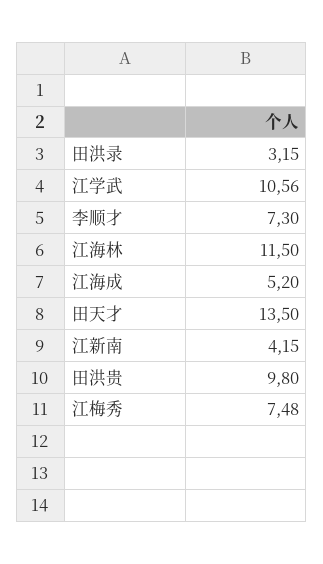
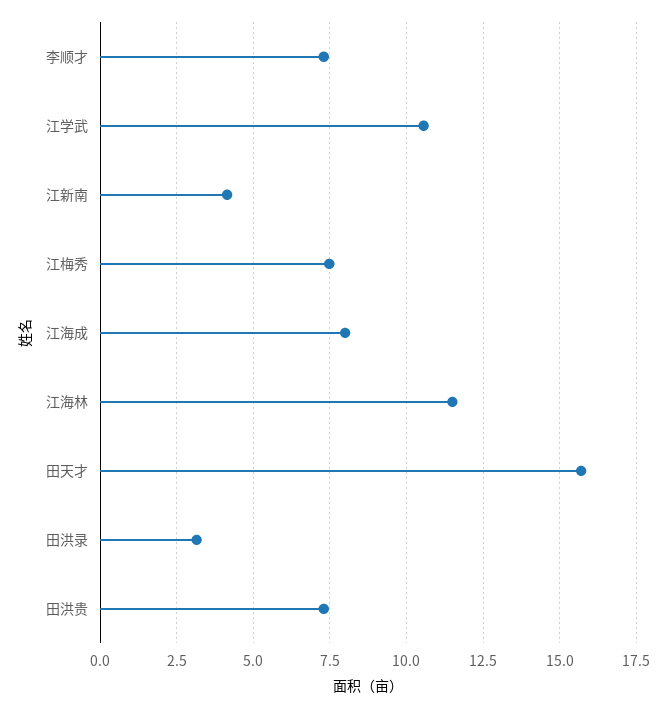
江海成: 5.2 -> 8
田天才: 13.5 -> 15.75
田洪贵: 9.8 -> 7.25

